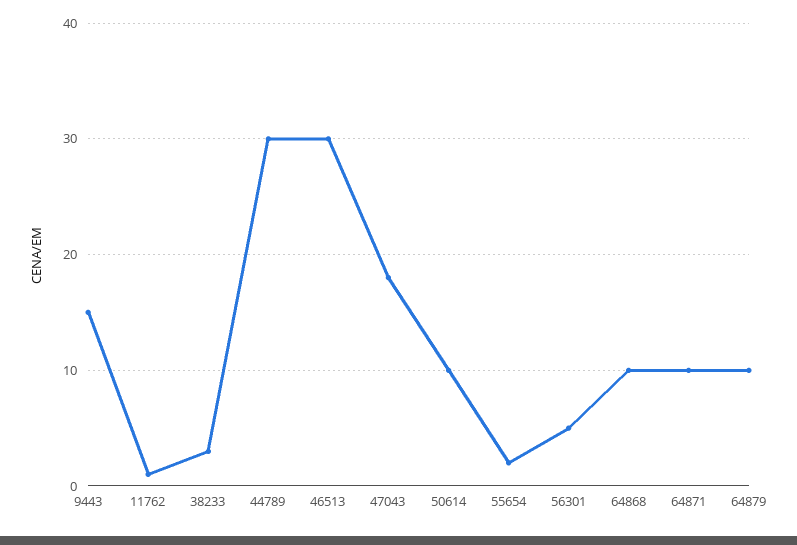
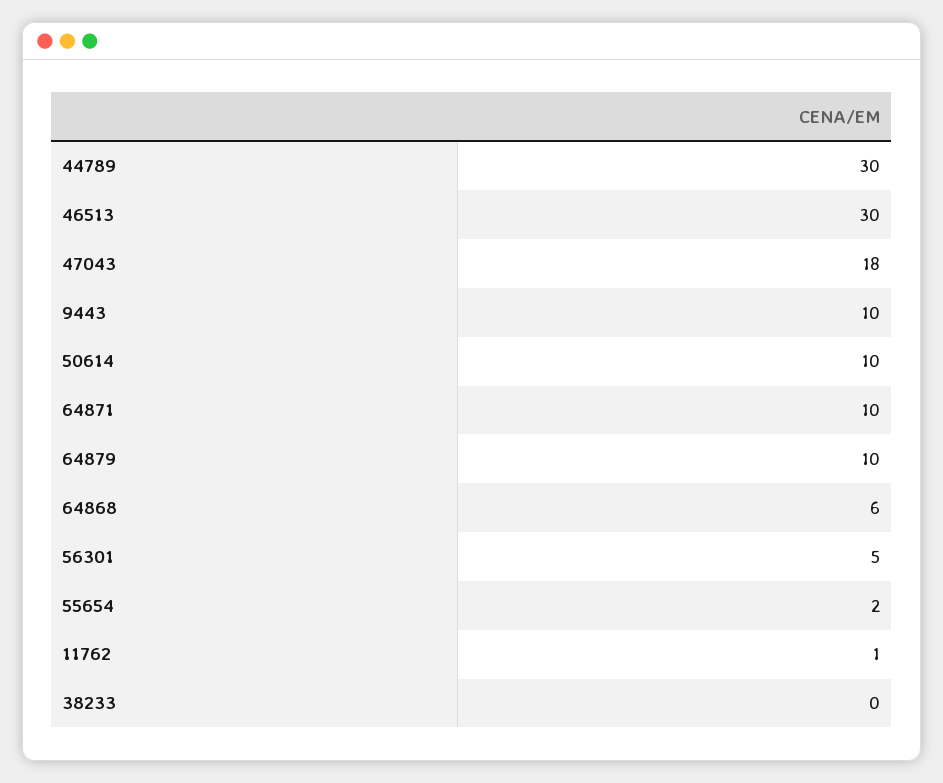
9443: 15 -> 10
38233: 3 -> 0
64868: 10 -> 6

